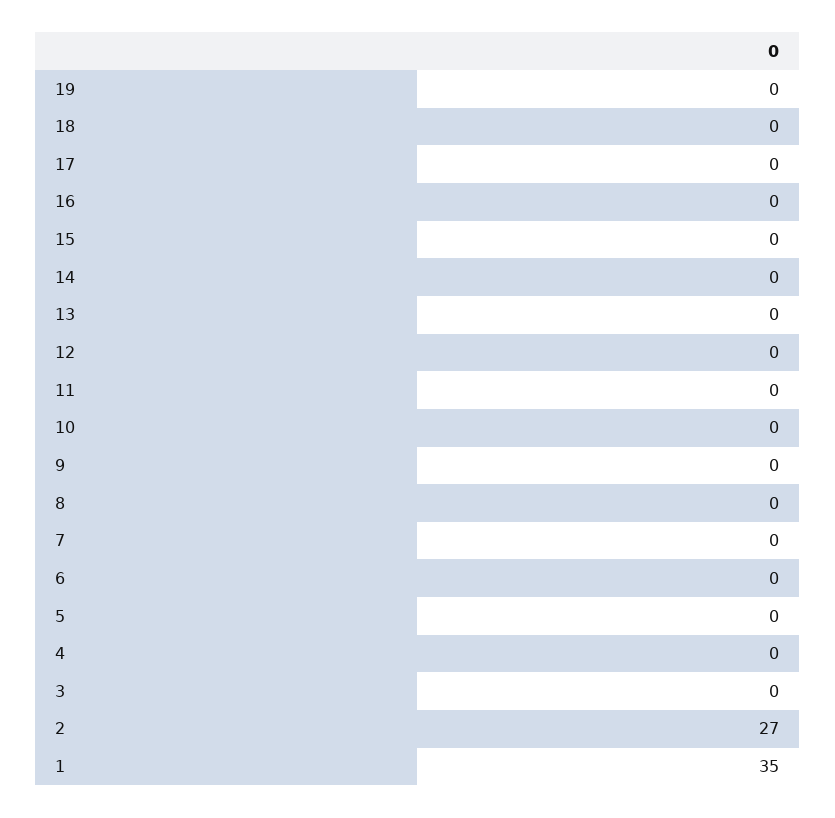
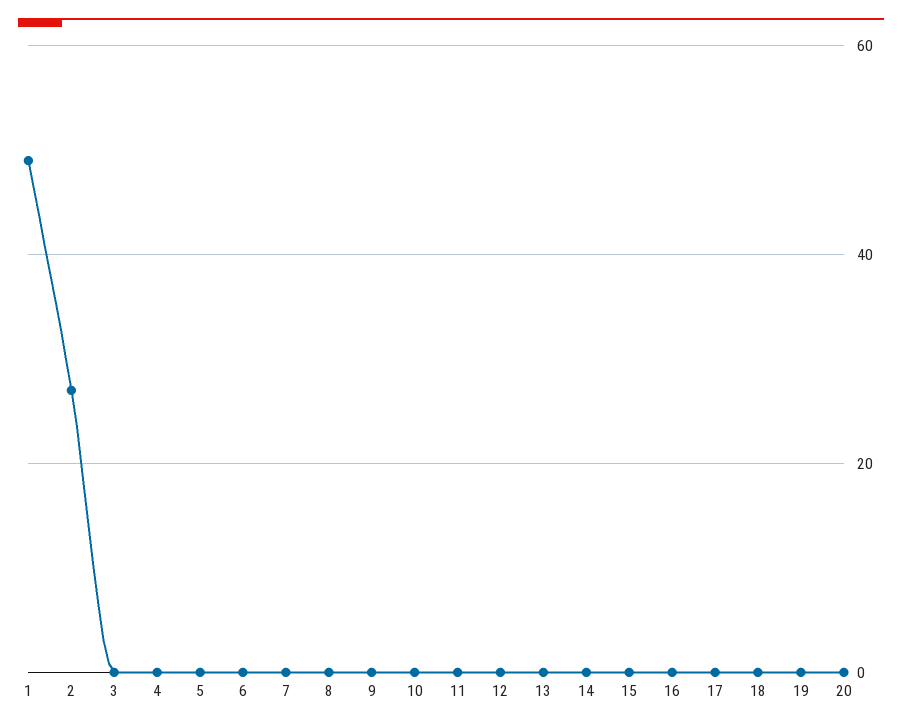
1: 35 -> 50
20: none -> 0

